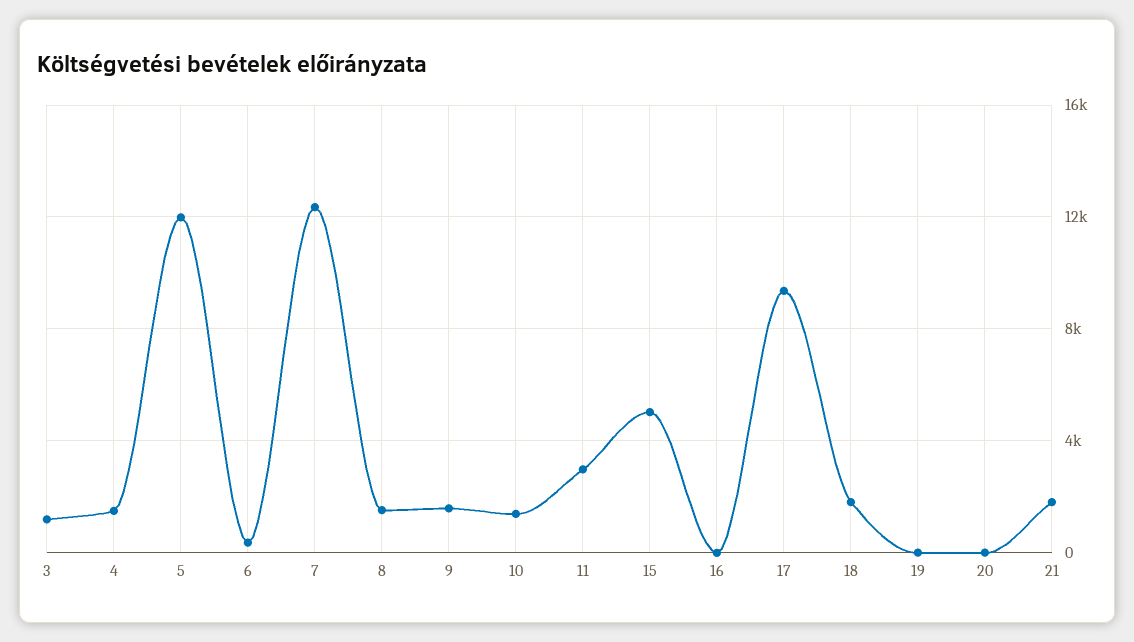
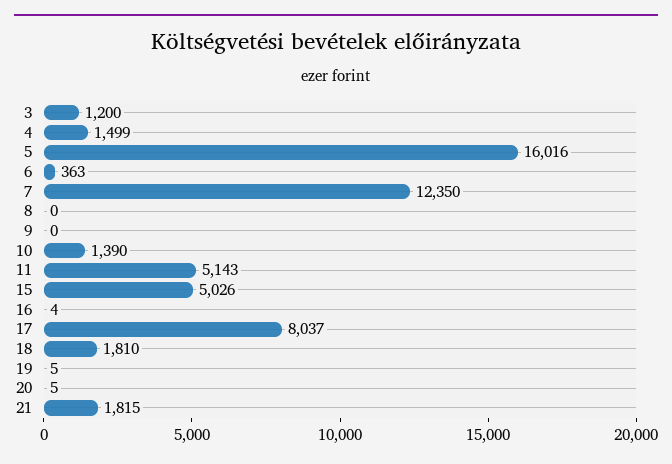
5: 12000 -> 16016
8: 1500 -> 0
9: 1500 -> 0
11: 3000 -> 5143
17: 9500 -> 8037

